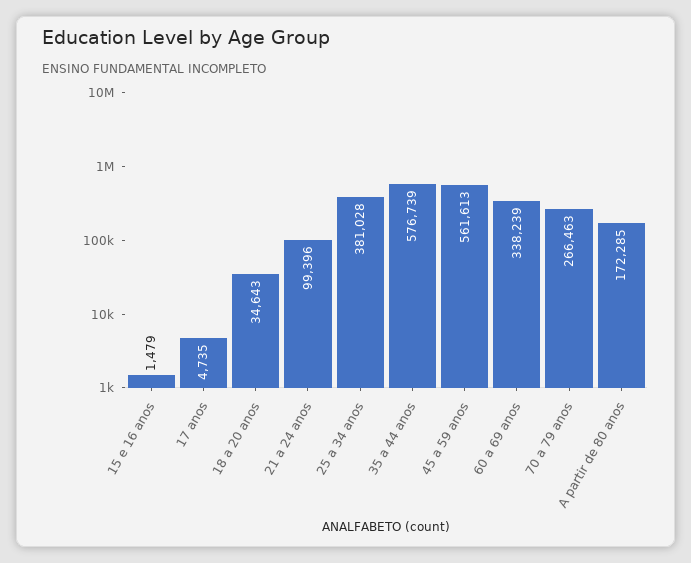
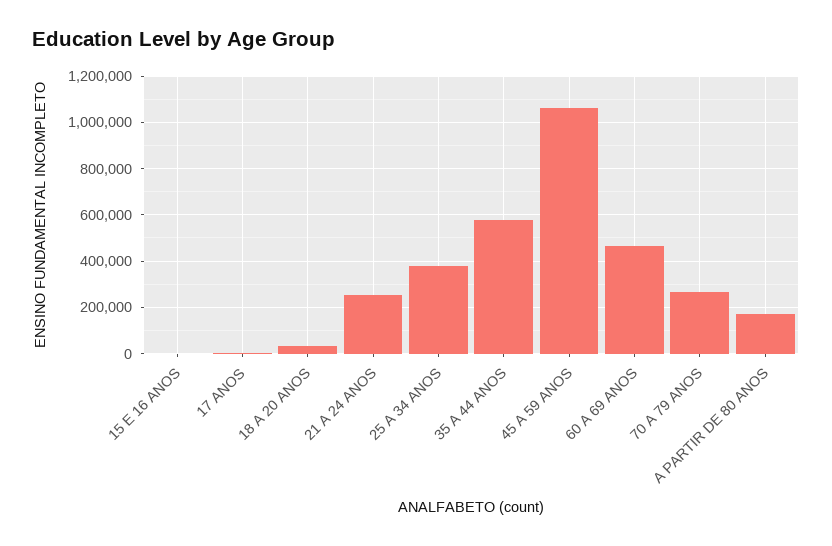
21 a 24 anos: 99396 -> 250000
45 a 59 anos: 561613 -> 1050000
60 a 69 anos: 338239 -> 450000

